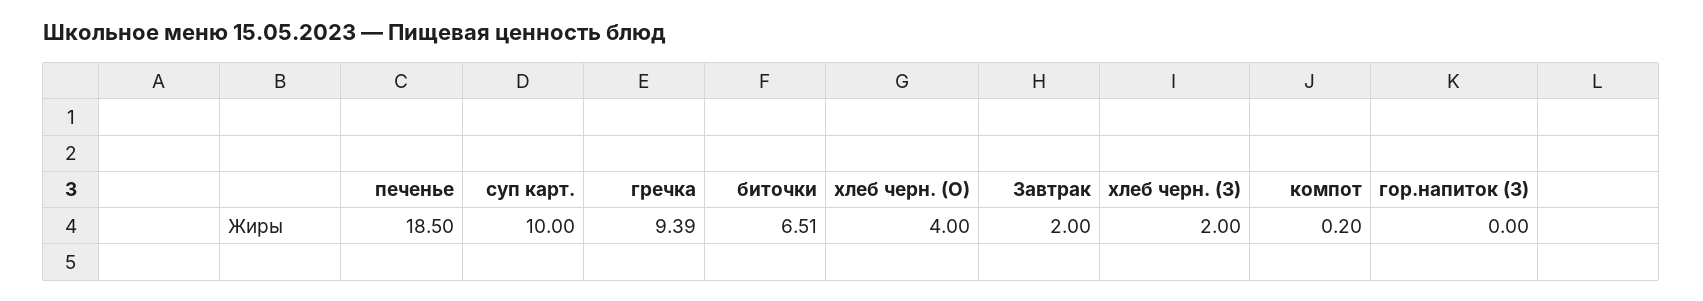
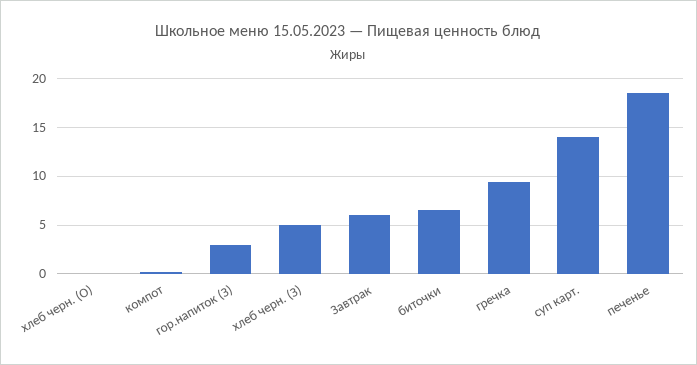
суп карт.: 10 -> 14
хлеб черн. (О): 4 -> 0
Завтрак: 2 -> 6
хлеб черн. (З): 2 -> 5
гор.напиток (З): 0 -> 3

